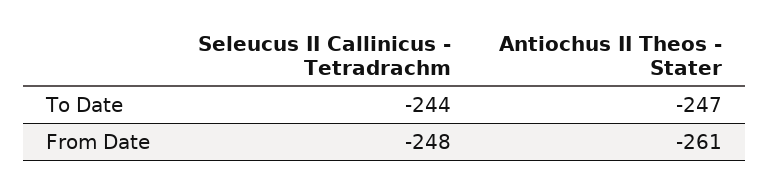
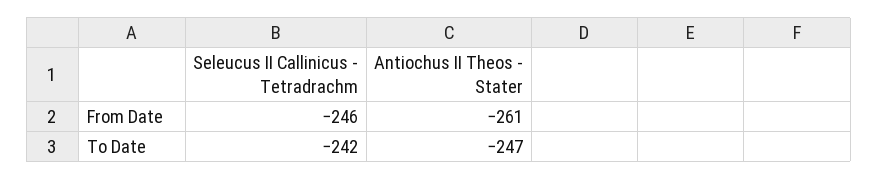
Seleucus II Callinicus - Tetradrachm, To Date: -244 -> -242
Seleucus II Callinicus - Tetradrachm, From Date: -248 -> -246

